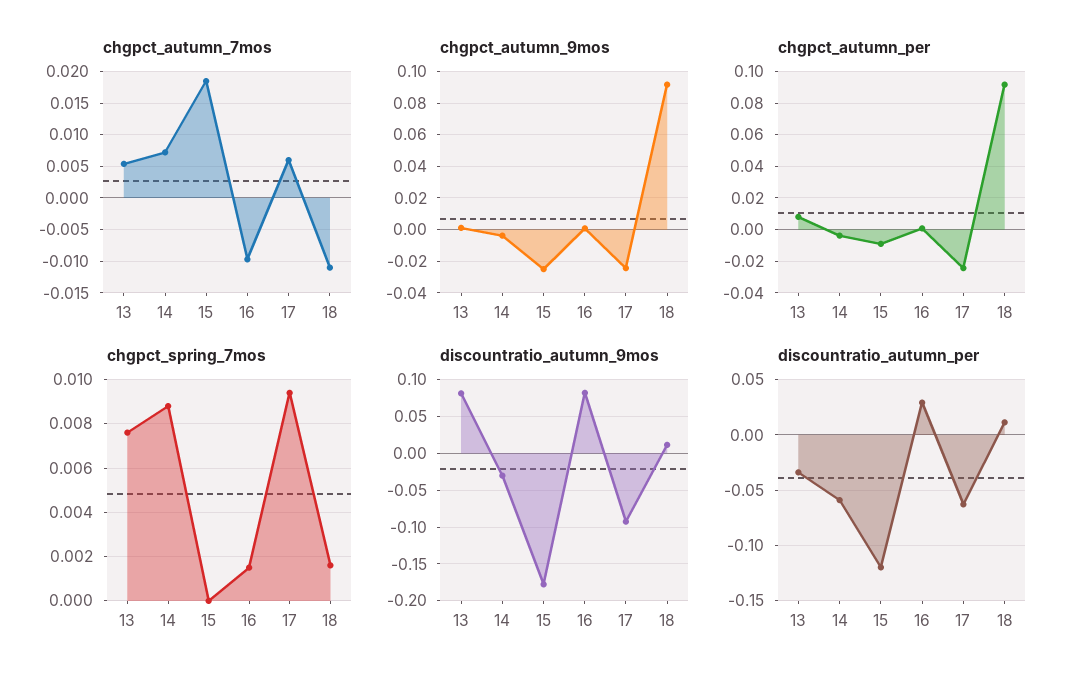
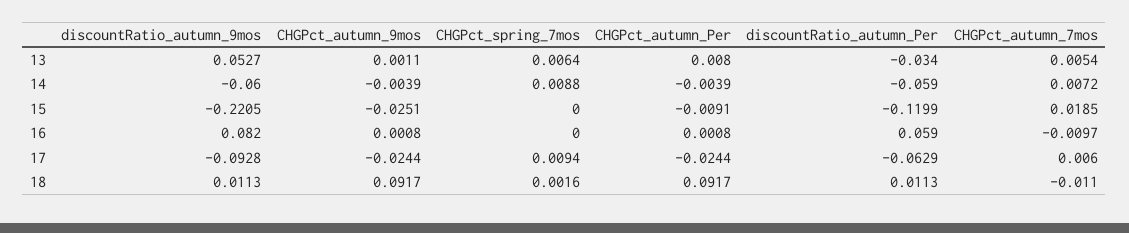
chgpct_spring_7mos, 13: 0.0075 -> 0.0064
chgpct_spring_7mos, 16: 0.0015 -> 0
discountratio_autumn_9mos, 13: 0.08 -> 0.0527
discountratio_autumn_9mos, 14: -0.03 -> -0.06
discountratio_autumn_9mos, 15: -0.18 -> -0.2205
discountratio_autumn_per, 16: 0.03 -> 0.059

